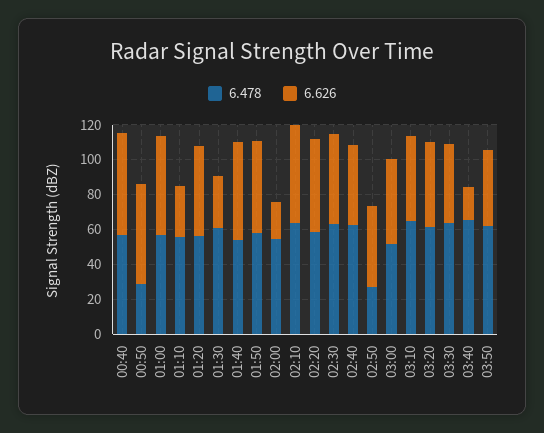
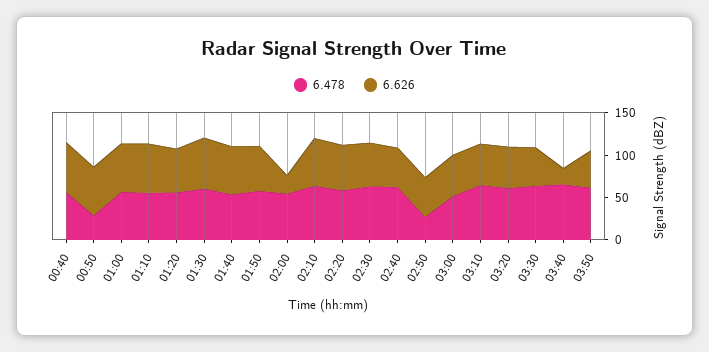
6.626, 01:10: 30 -> 60
6.626, 01:30: 30 -> 60

